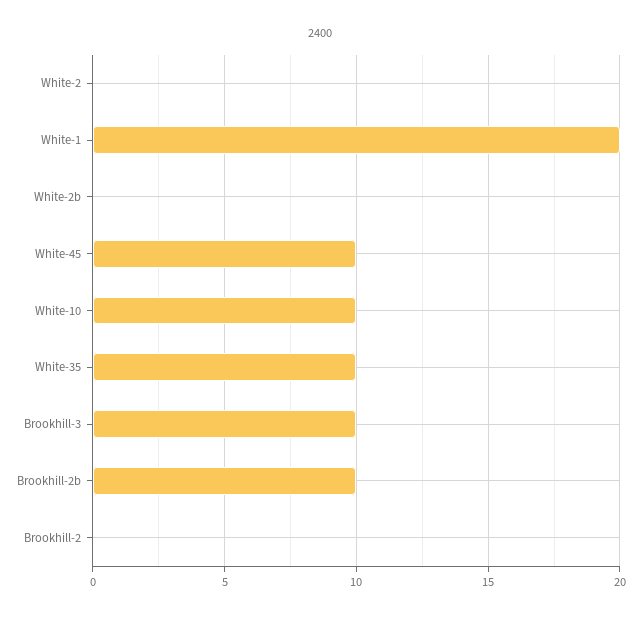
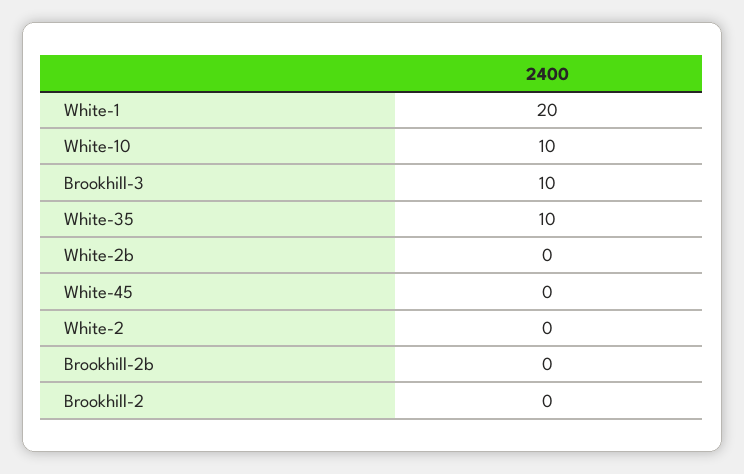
White-45: 10 -> 0
Brookhill-2b: 10 -> 0

